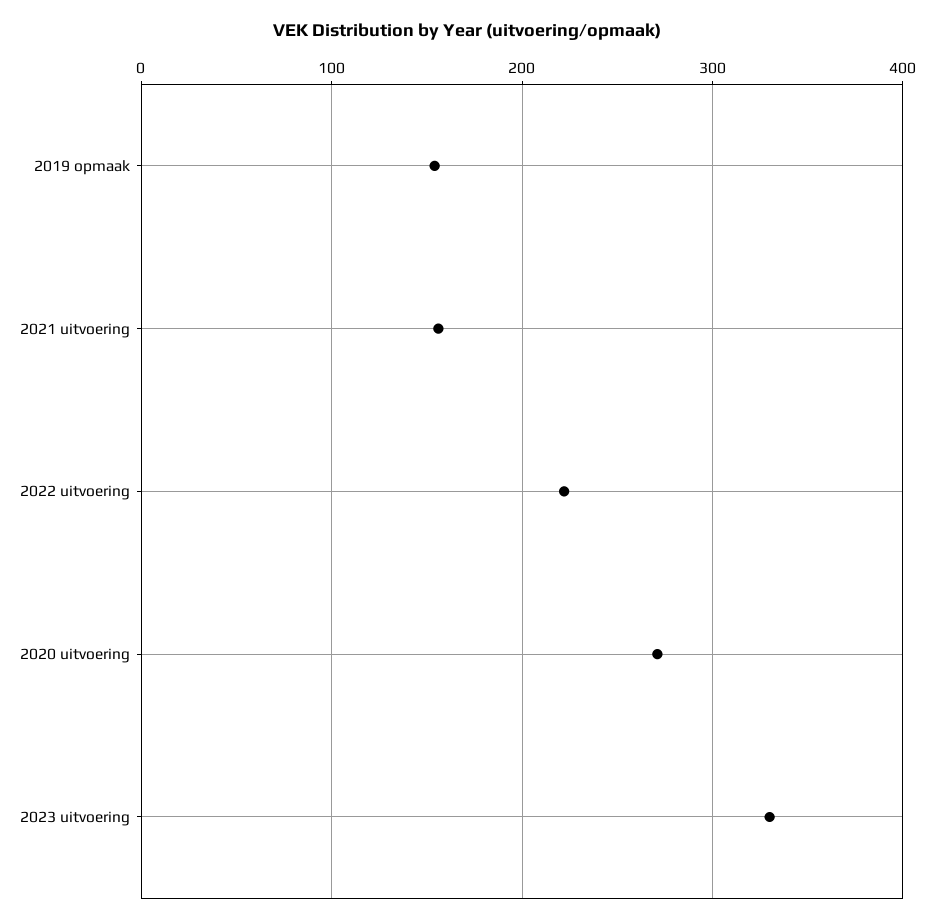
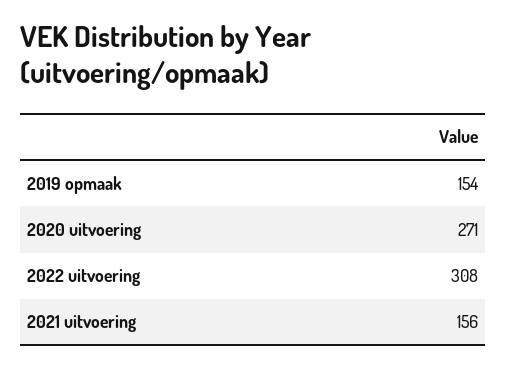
2022 uitvoering: 220 -> 308
2023 uitvoering: 330 -> none

